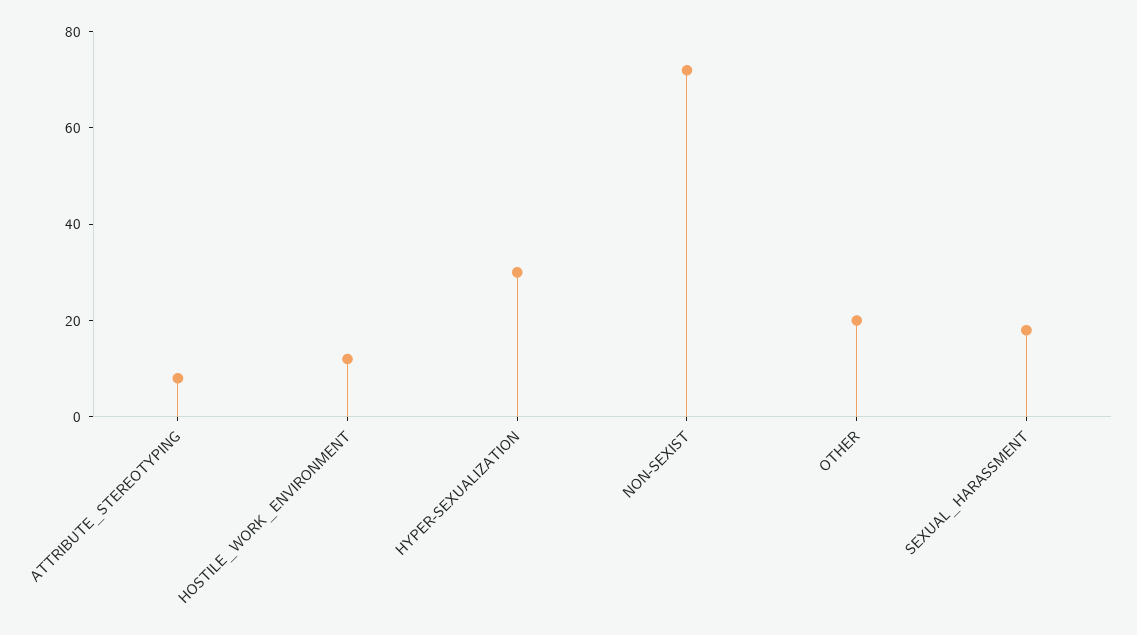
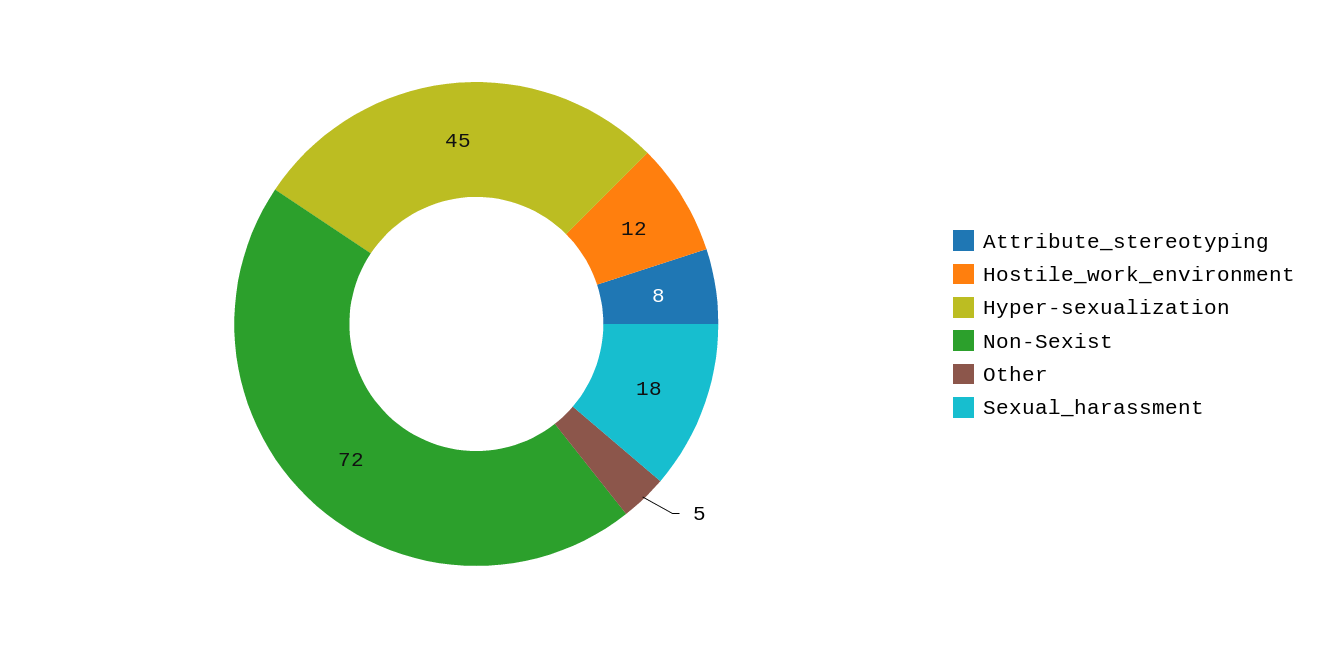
HYPER-SEXUALIZATION: 30 -> 45
OTHER: 20 -> 5

